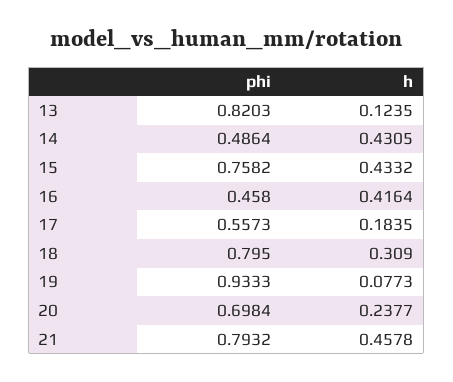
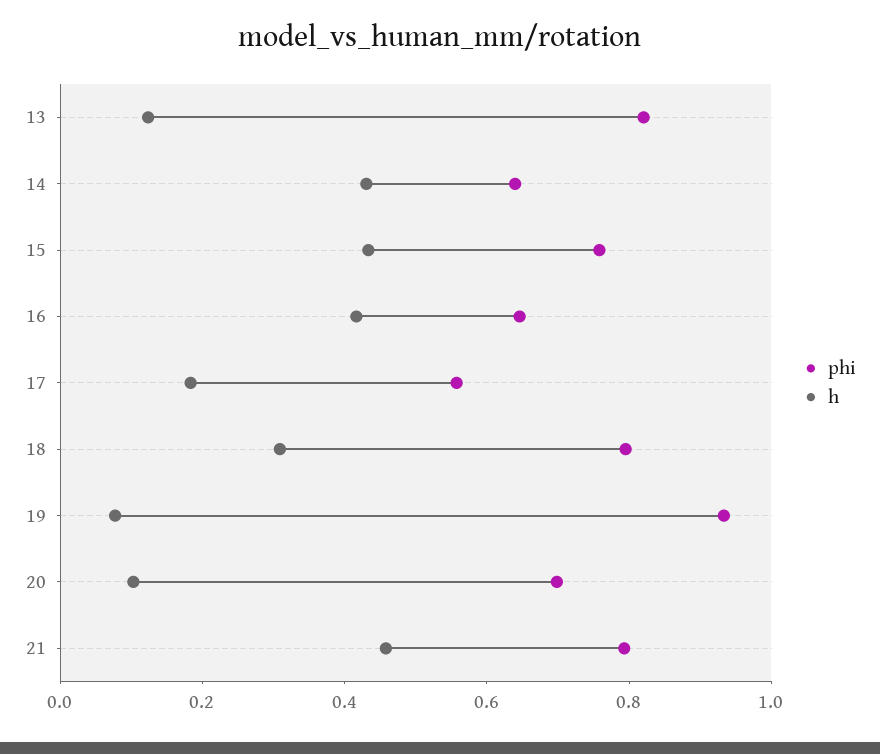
phi, 14: 0.4864 -> 0.65
phi, 16: 0.458 -> 0.65
h, 20: 0.2377 -> 0.1

